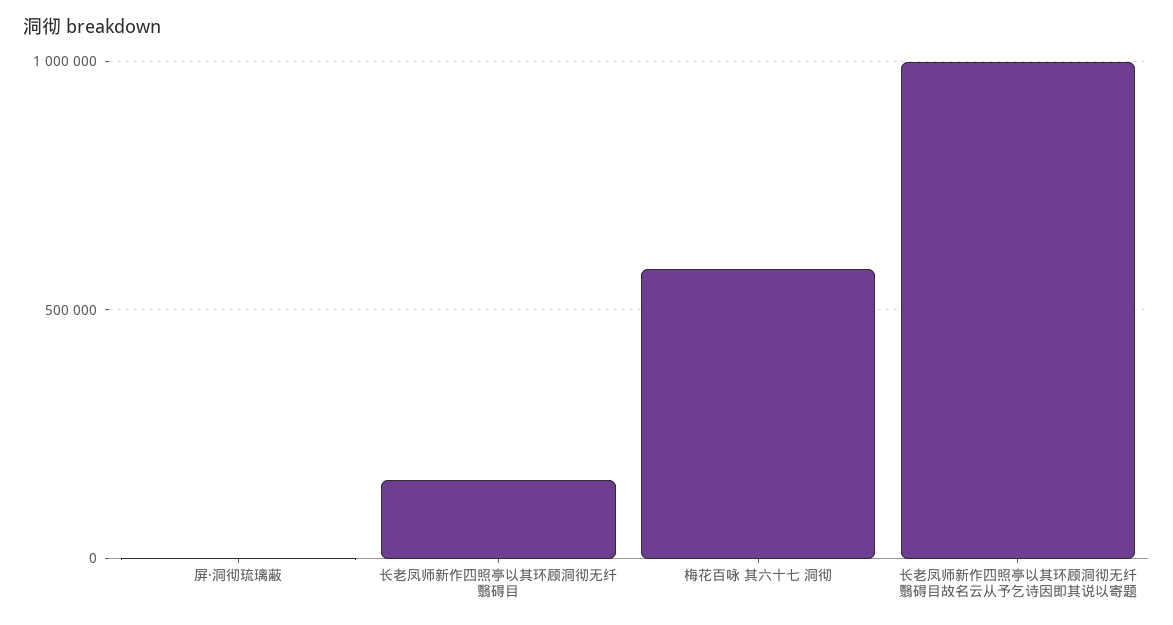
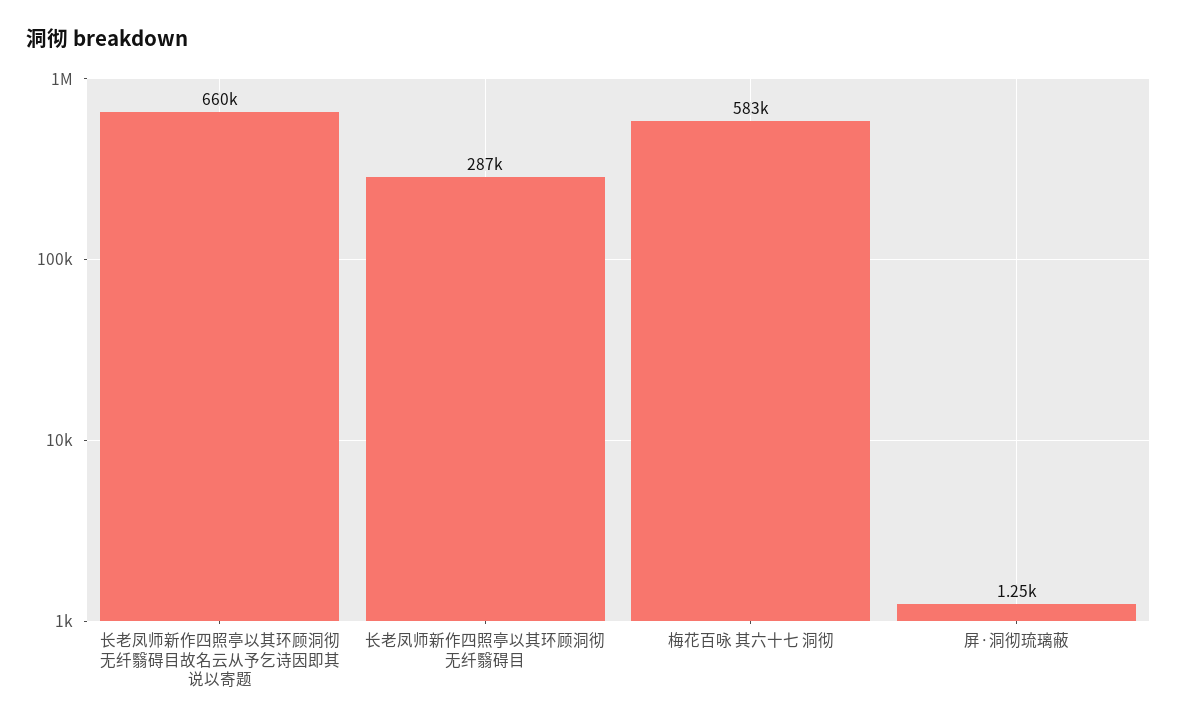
长老凤师新作四照亭以其环顾洞彻无纤翳碍目: 150000 -> 287000
长老凤师新作四照亭以其环顾洞彻无纤翳碍目故名云从予乞诗因即其说以寄题: 1000000 -> 660000

